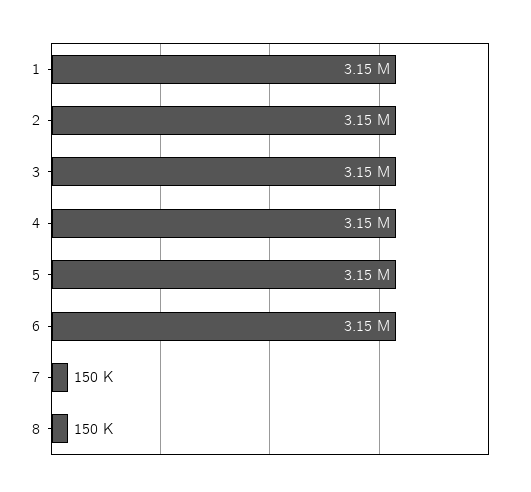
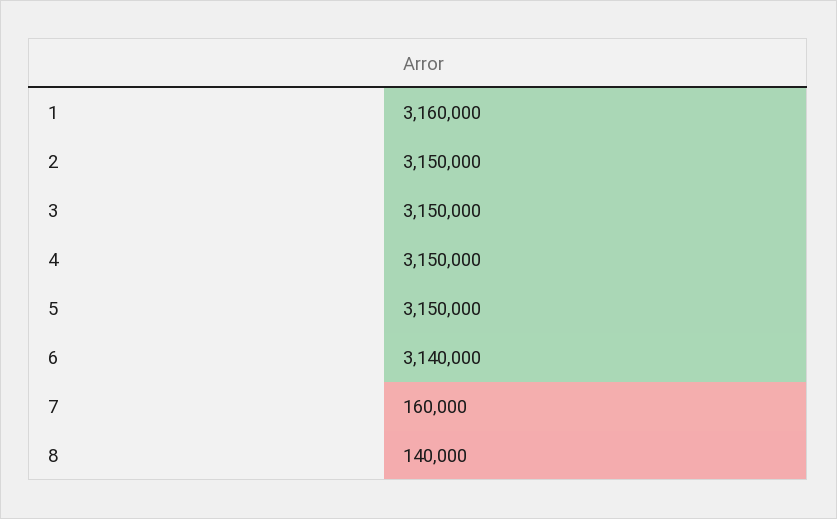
1: 3150000 -> 3160000
6: 3150000 -> 3140000
7: 150000 -> 160000
8: 150000 -> 140000

